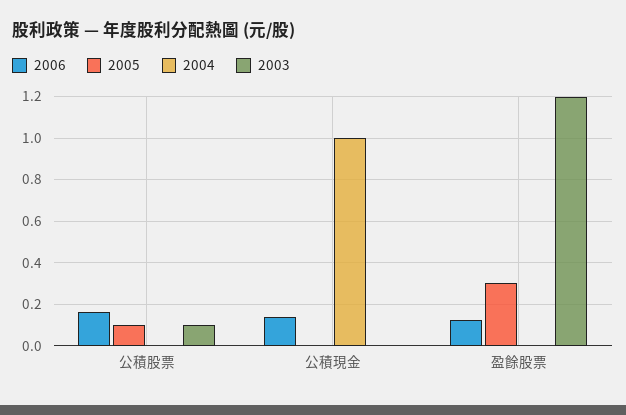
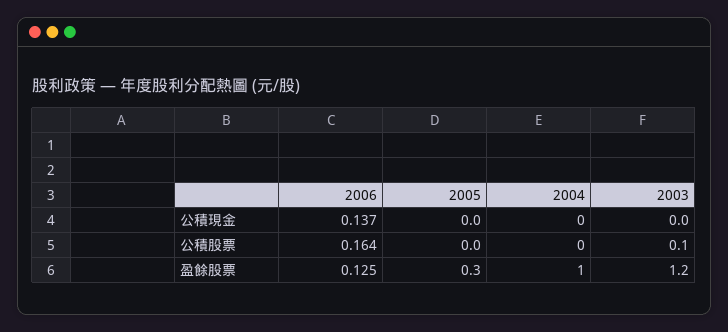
2005, 公積股票: 0.1 -> 0
2004, 公積現金: 1 -> 0
2004, 盈餘股票: 0 -> 1

